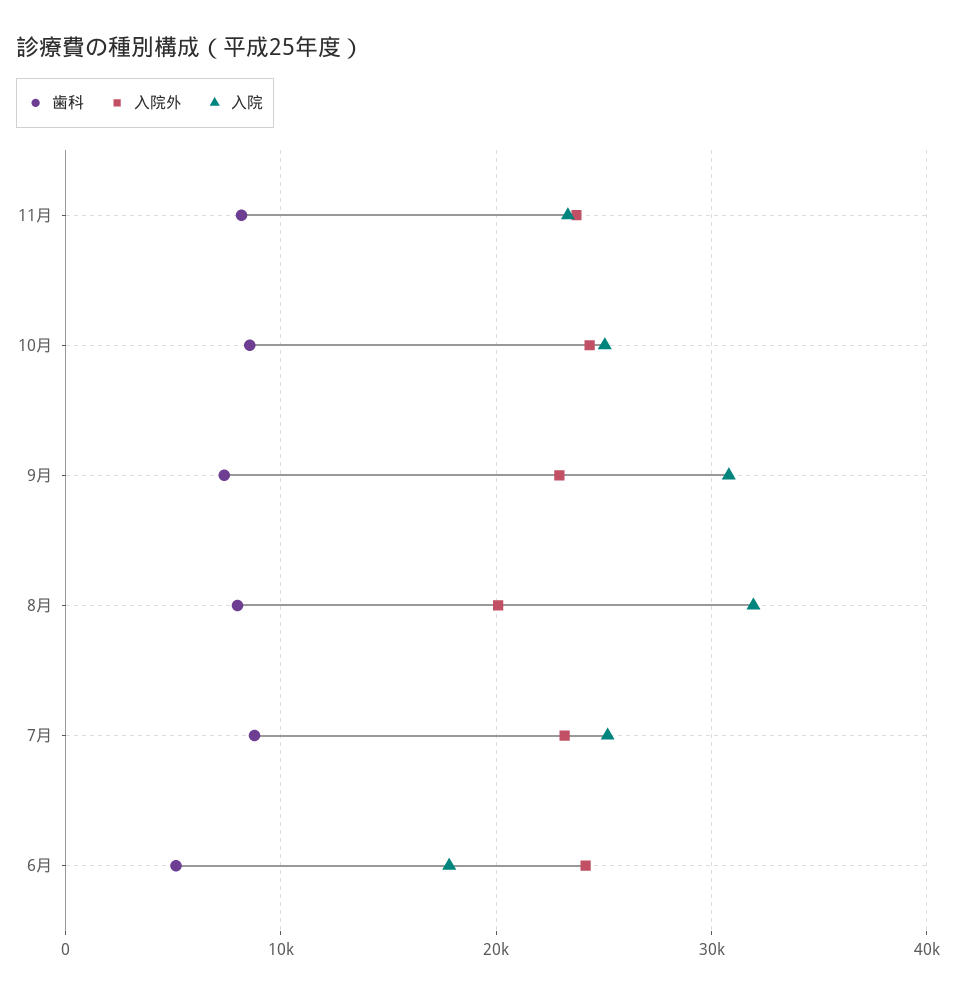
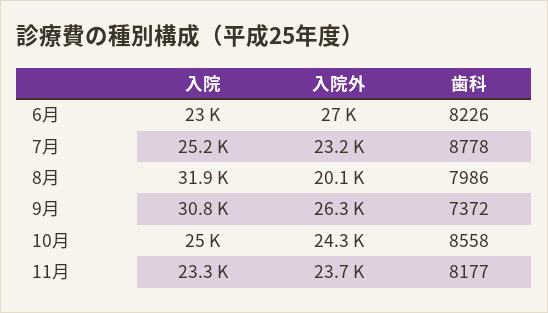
入院外, 9月: 23000 -> 26300
歯科, 6月: 5000 -> 8226
入院外, 6月: 24000 -> 27000
入院, 6月: 18000 -> 23000

